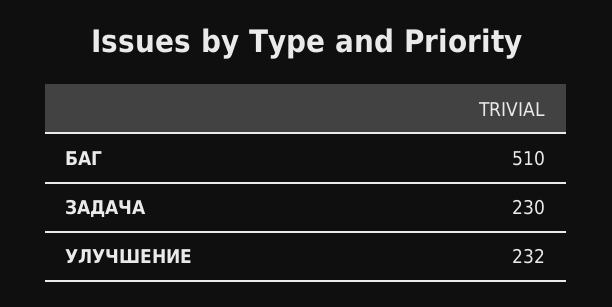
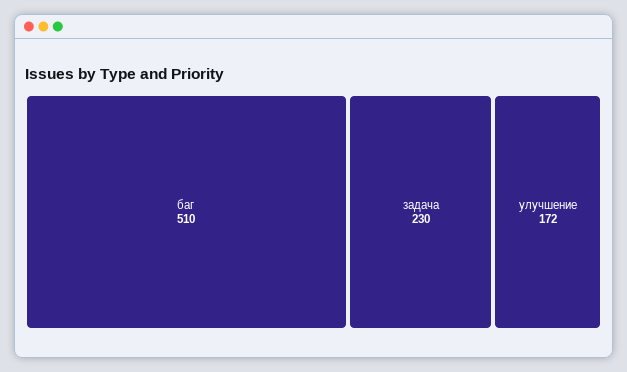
УЛУЧШЕНИЕ: 232 -> 172

